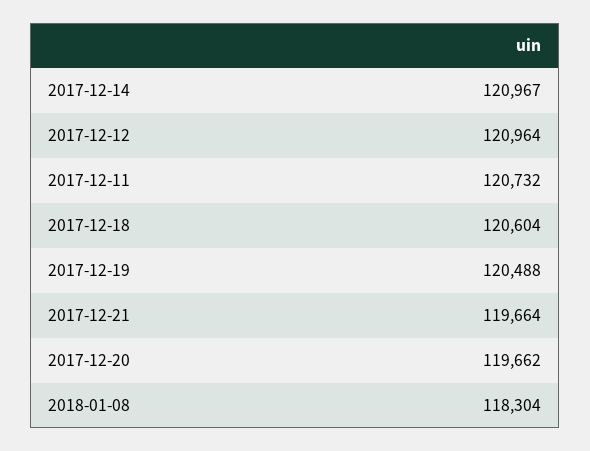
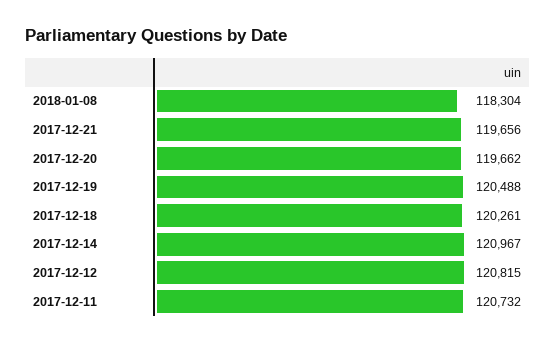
2017-12-12: 120964 -> 120815
2017-12-18: 120604 -> 120261
2017-12-21: 119664 -> 119656

